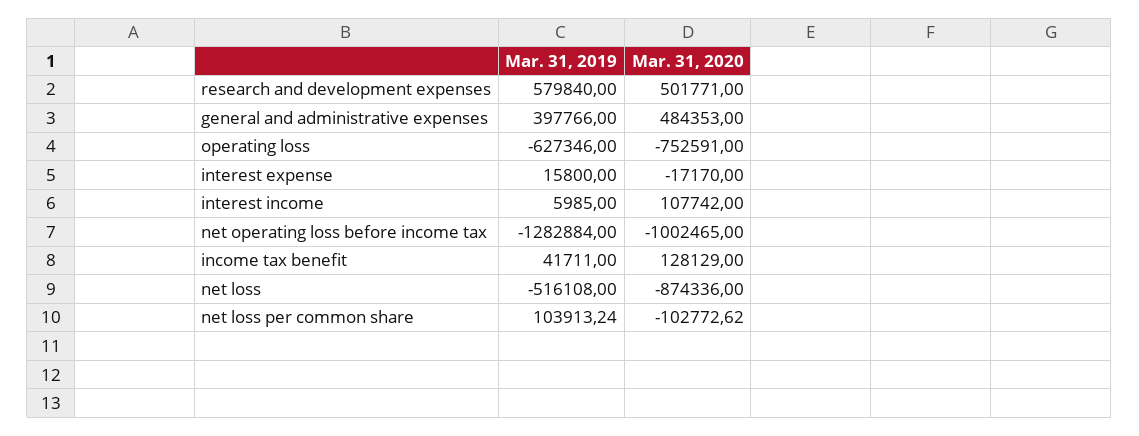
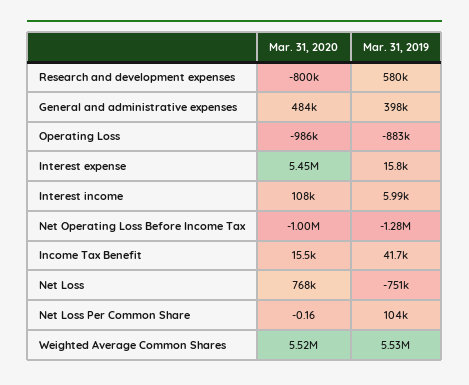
Mar. 31, 2020, research and development expenses: 501771 -> -800000
Mar. 31, 2019, operating loss: -627346 -> -883000
Mar. 31, 2020, operating loss: -752591 -> -986000
Mar. 31, 2020, interest expense: -17170 -> 5450000
Mar. 31, 2020, income tax benefit: 128129 -> 15500
Mar. 31, 2019, net loss: -516108 -> -751000
Mar. 31, 2020, net loss: -874336 -> 768000
Mar. 31, 2020, net loss per common share: -102772.62 -> -0.16
Mar. 31, 2020, Weighted Average Common Shares: none -> 5520000
Mar. 31, 2019, Weighted Average Common Shares: none -> 5530000

